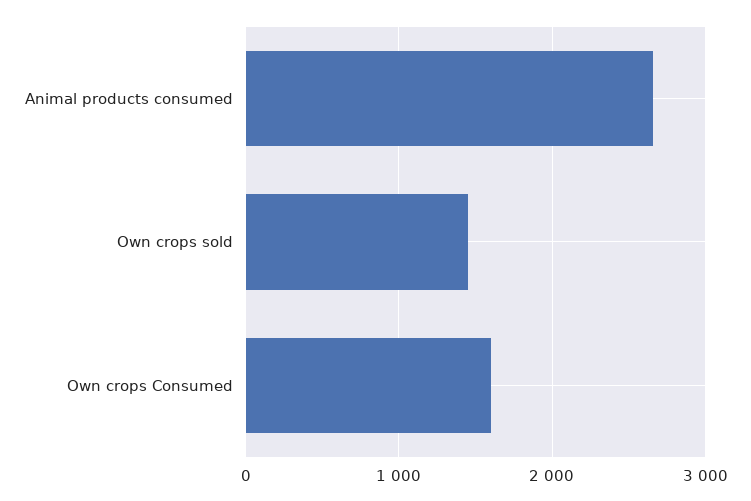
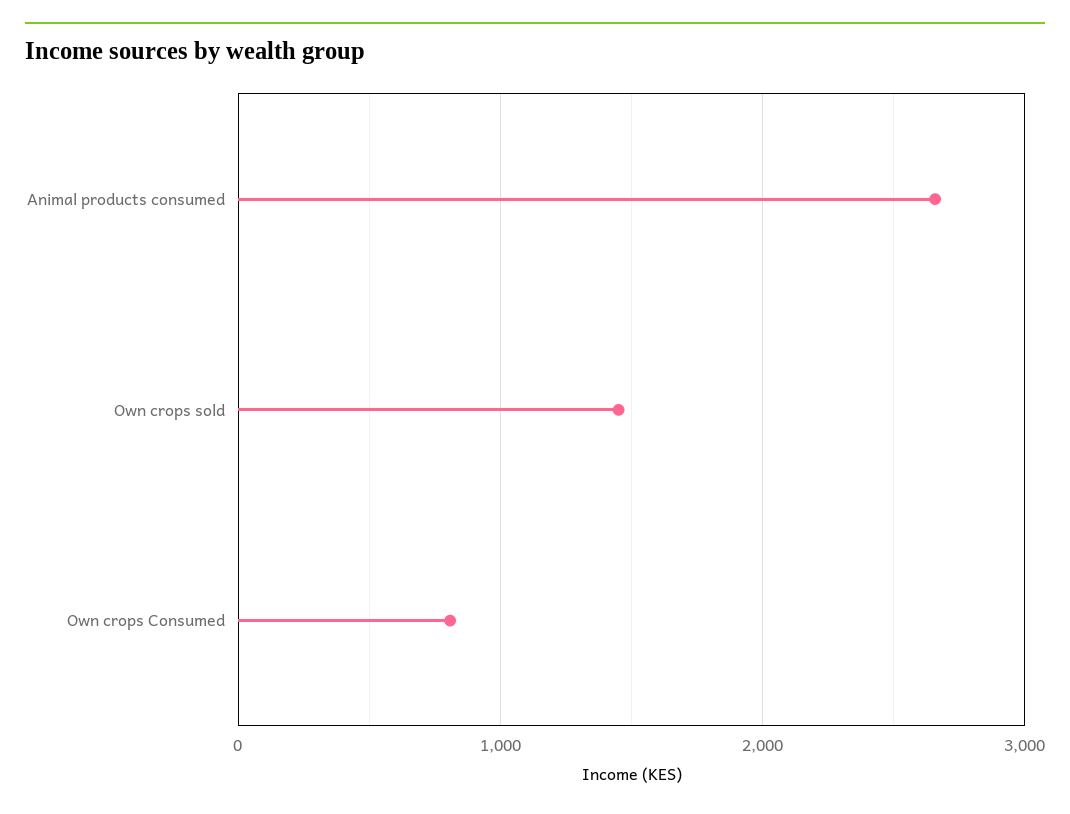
Own crops Consumed: 1600 -> 800

